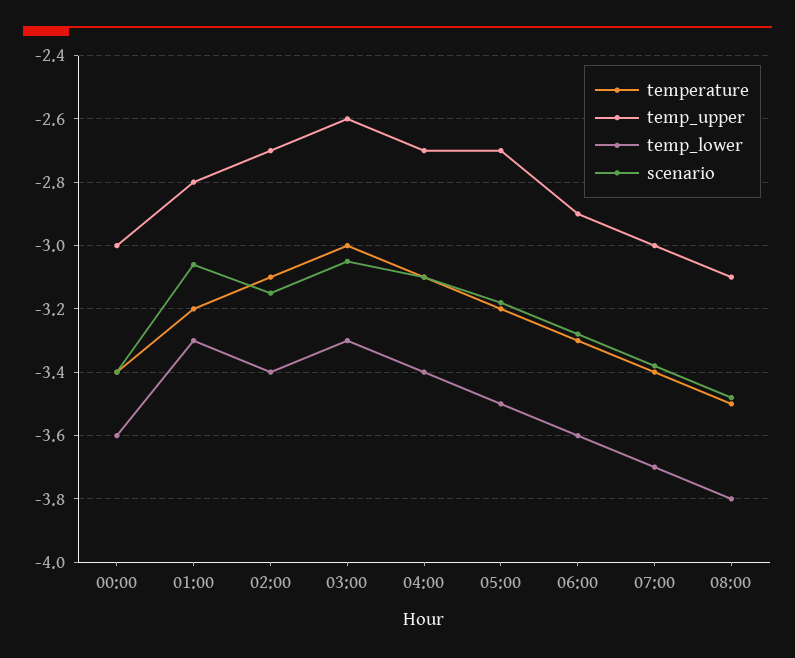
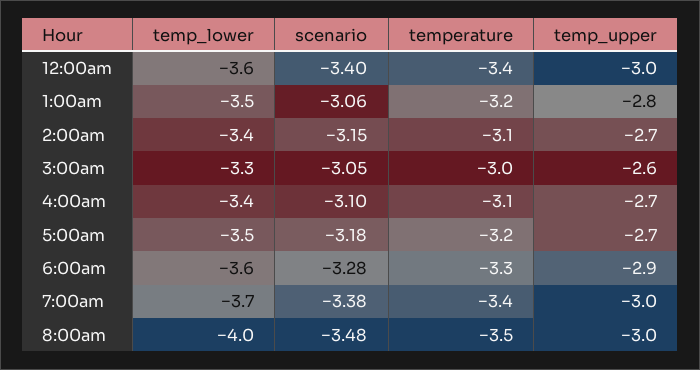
temp_lower, 01:00: -3.3 -> -3.5
temp_upper, 08:00: -3.1 -> -3
temp_lower, 08:00: -3.8 -> -4

